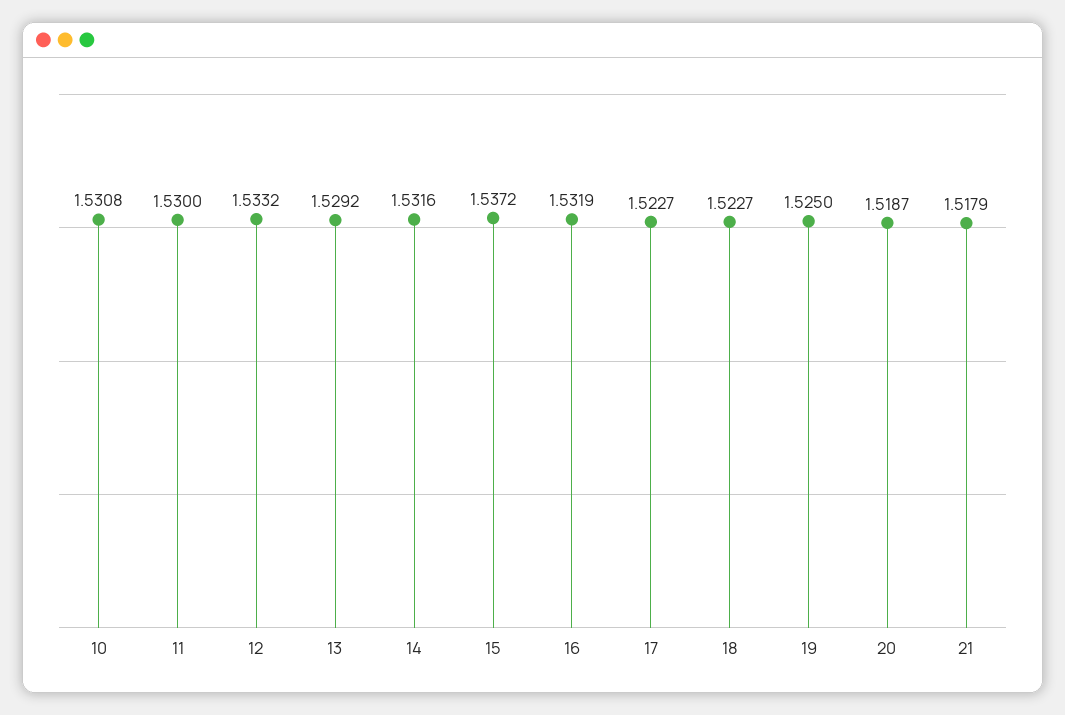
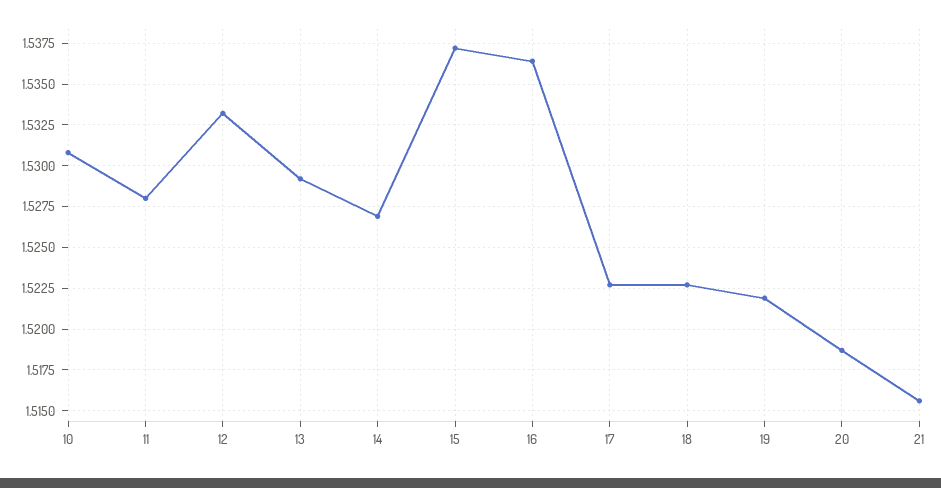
11: 1.53 -> 1.528
14: 1.5316 -> 1.527
16: 1.5319 -> 1.5365
19: 1.525 -> 1.522
21: 1.5179 -> 1.5155

